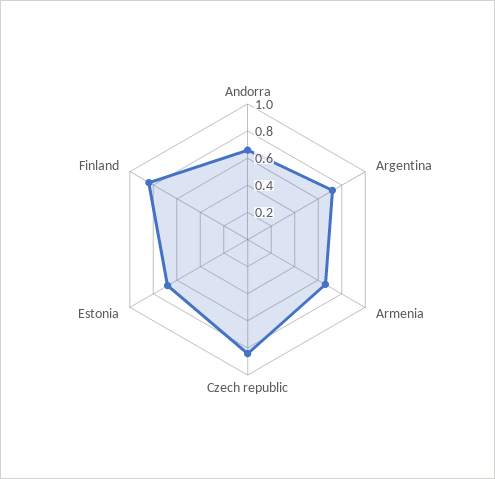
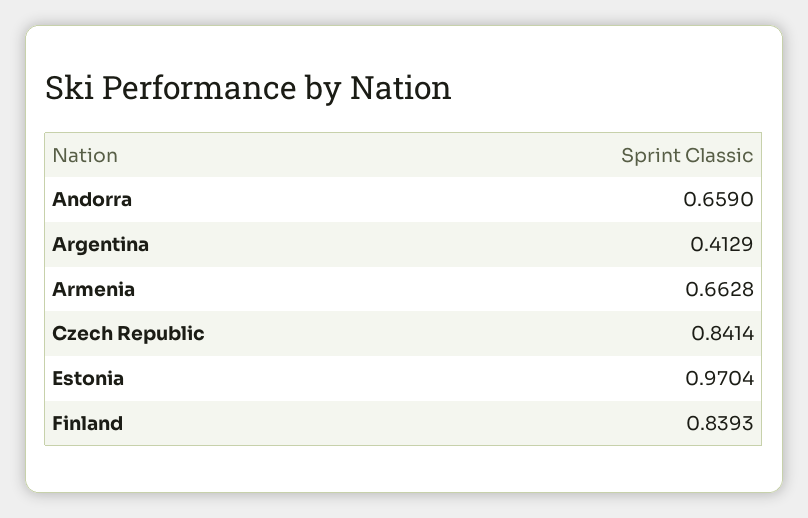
Argentina: 0.7 -> 0.4129
Estonia: 0.7 -> 0.9704

